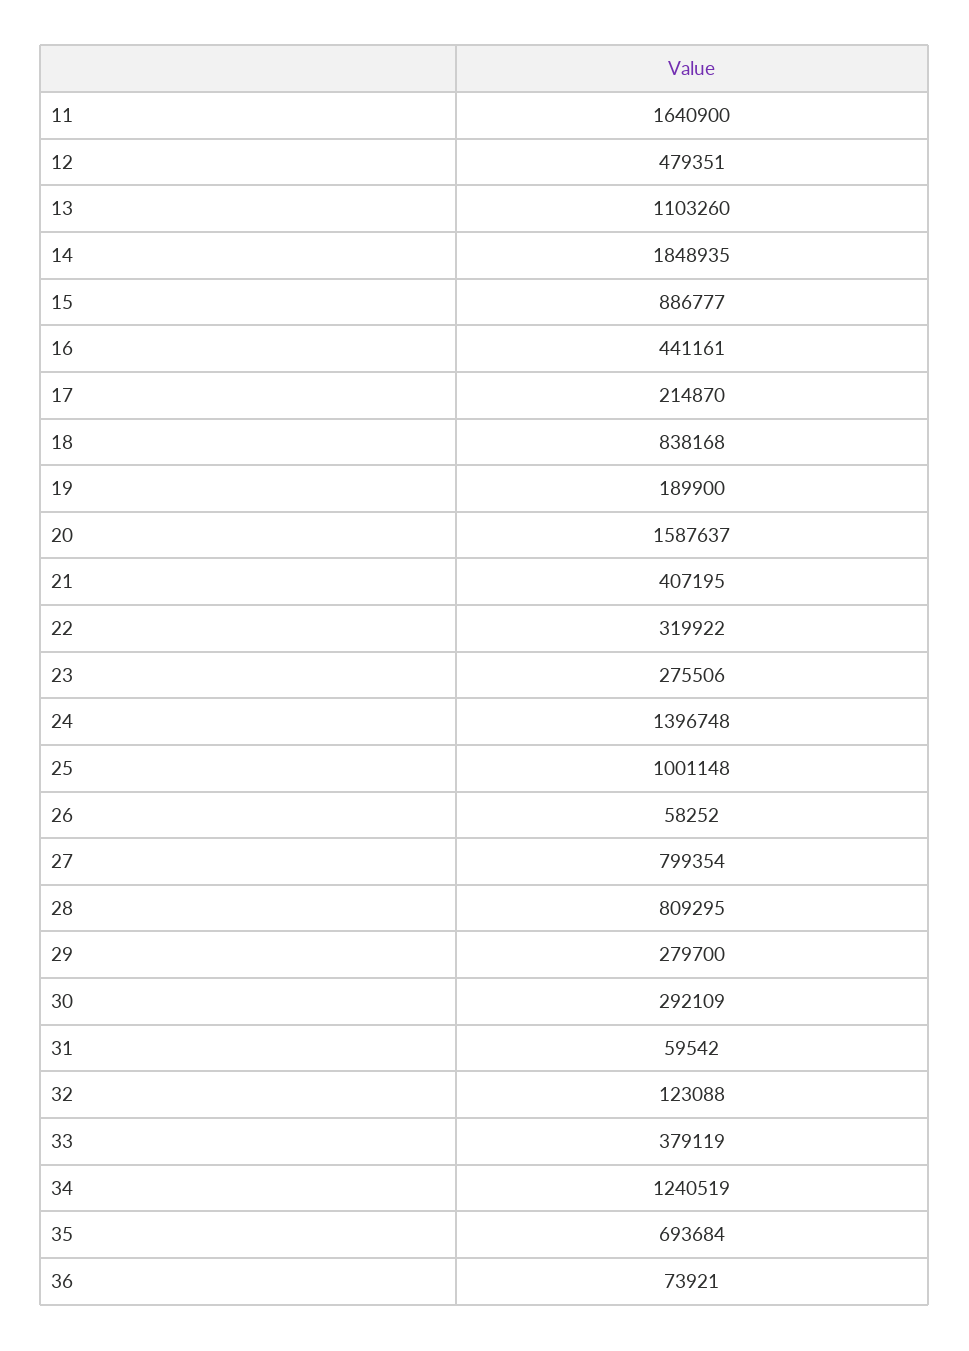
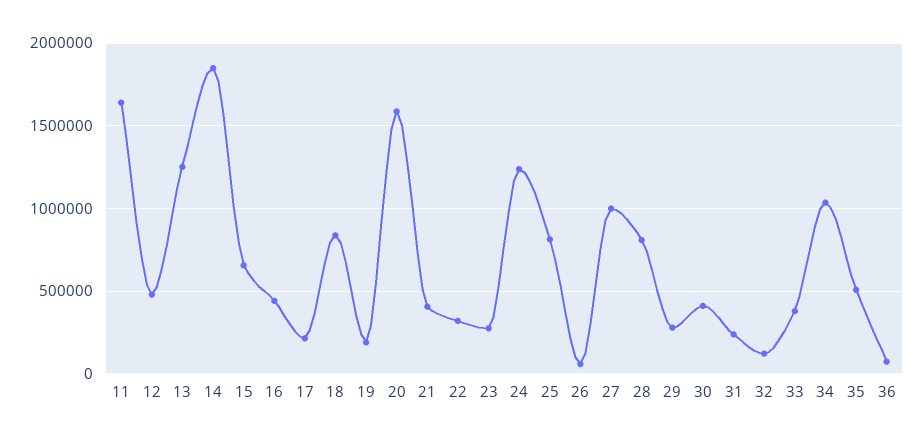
13: 1103260 -> 1250000
15: 886777 -> 650000
24: 1396748 -> 1250000
25: 1001148 -> 800000
27: 799354 -> 1000000
30: 292109 -> 400000
31: 59542 -> 250000
34: 1240519 -> 1050000
35: 693684 -> 500000

